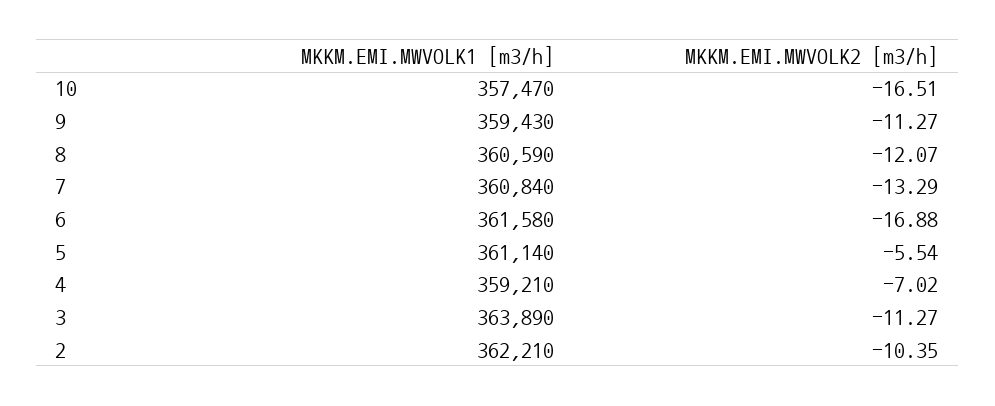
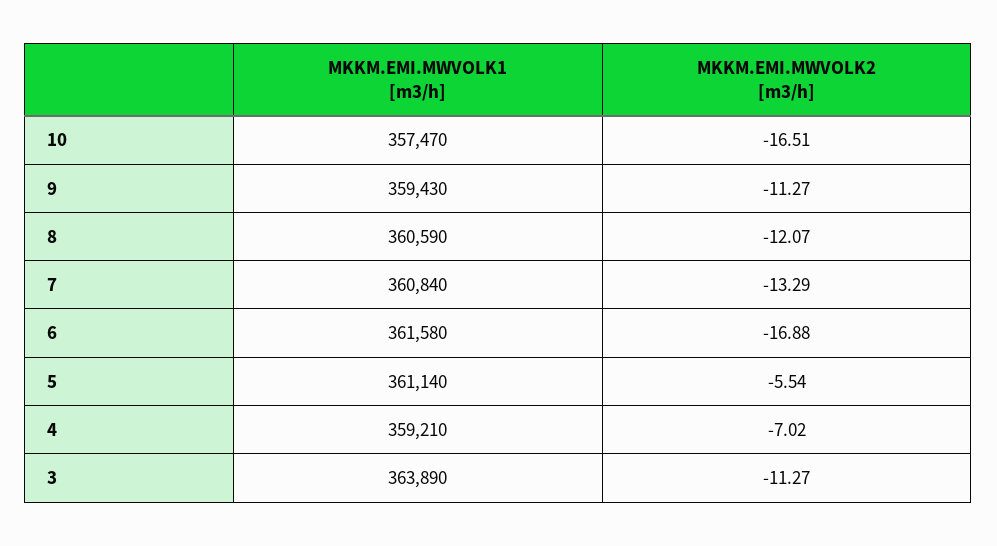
MKKM.EMI.MWVOLK1 [m3/h], 2: 362210 -> none
MKKM.EMI.MWVOLK2 [m3/h], 2: -10.35 -> none

